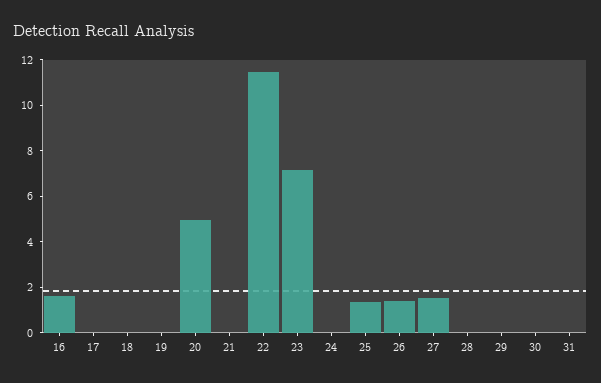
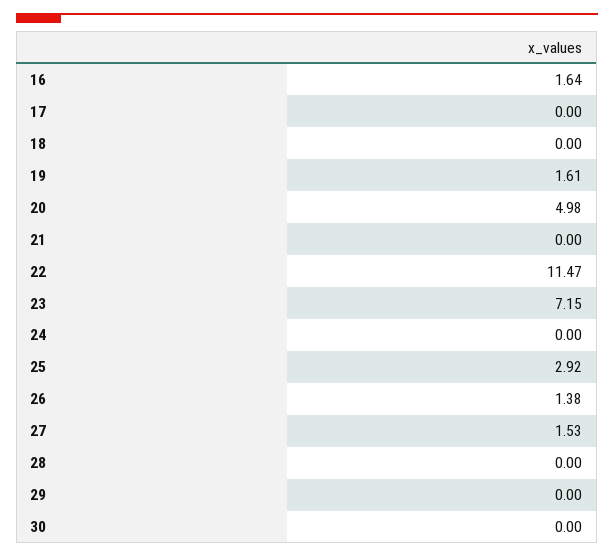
19: 0 -> 1.61
25: 1.5 -> 2.92
31: 0 -> none

